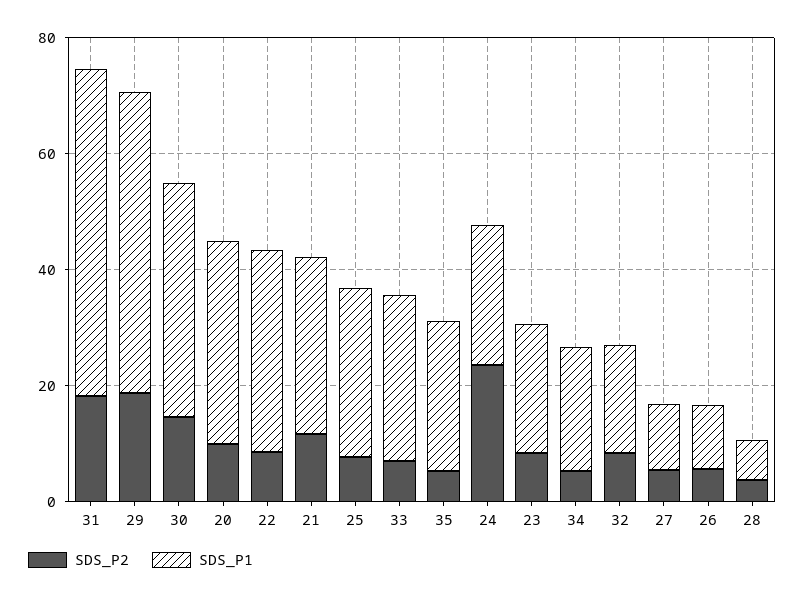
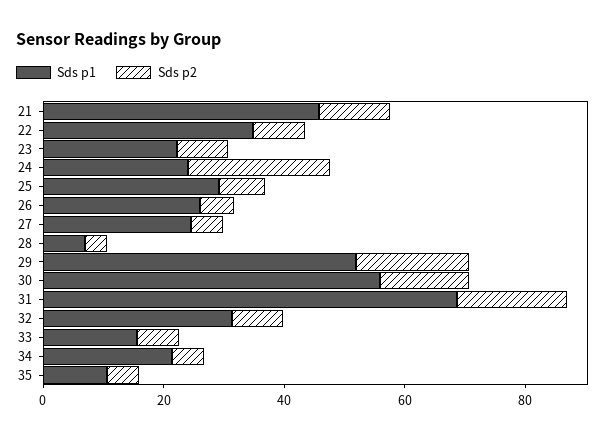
SDS_P1, 31: 55 -> 70
SDS_P1, 30: 40 -> 55
SDS_P2, 20: 10 -> none
SDS_P1, 20: 35 -> none
SDS_P1, 21: 30 -> 45
SDS_P1, 33: 30 -> 15
SDS_P1, 35: 25 -> 10
SDS_P1, 32: 20 -> 30
SDS_P1, 27: 10 -> 25
SDS_P1, 26: 10 -> 25

